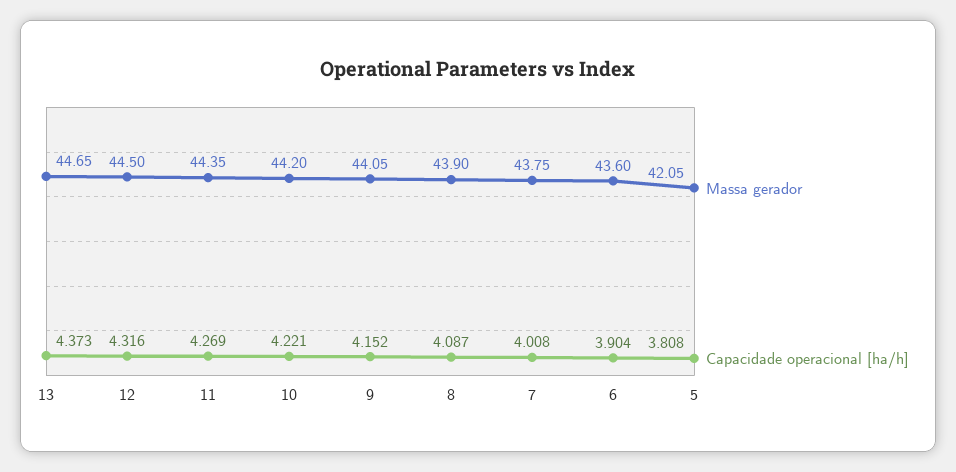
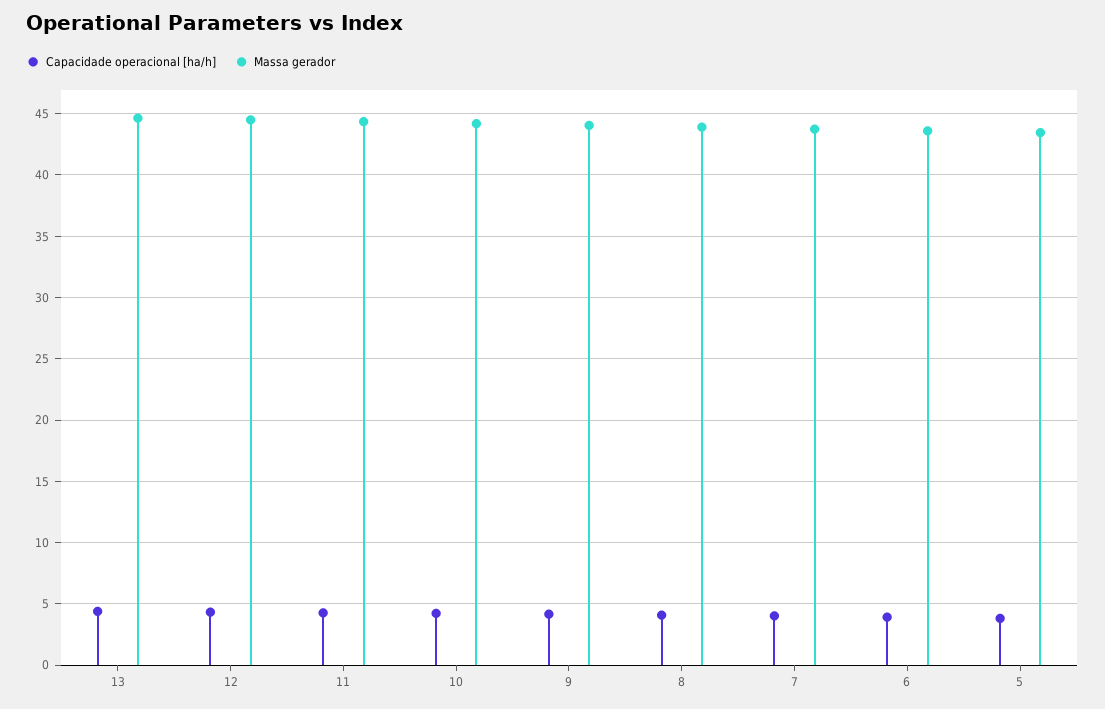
Massa gerador, 5: 42.05 -> 43.5

